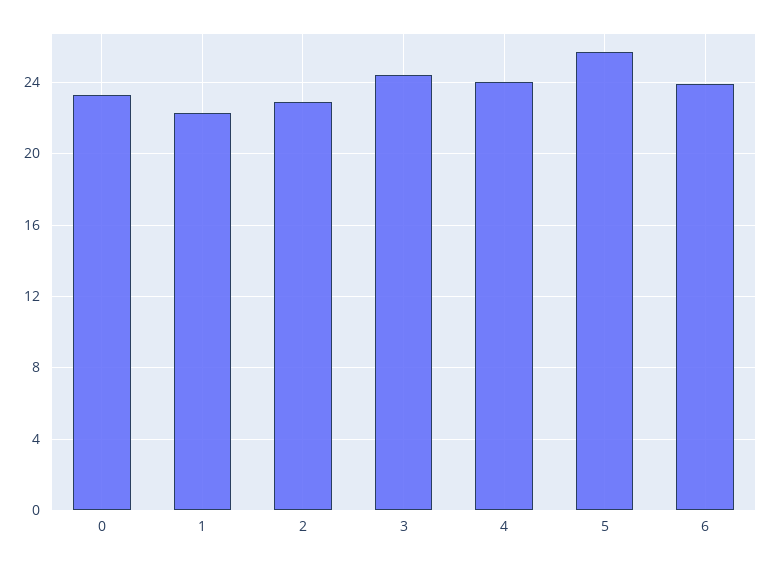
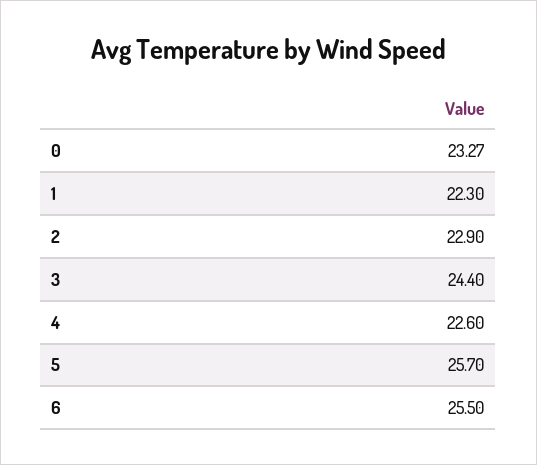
4: 24 -> 22.6
6: 24 -> 25.5

